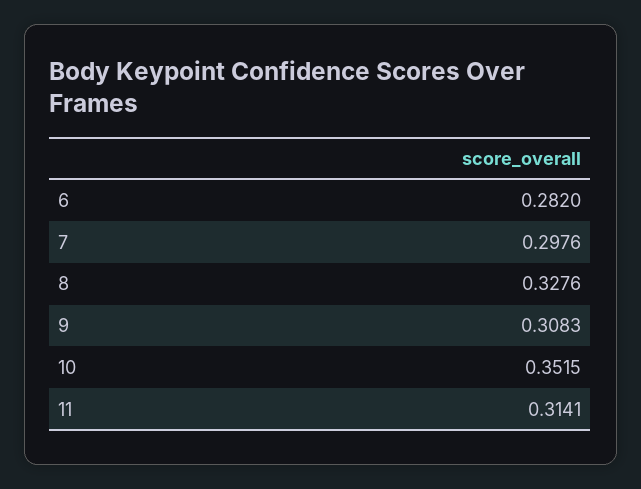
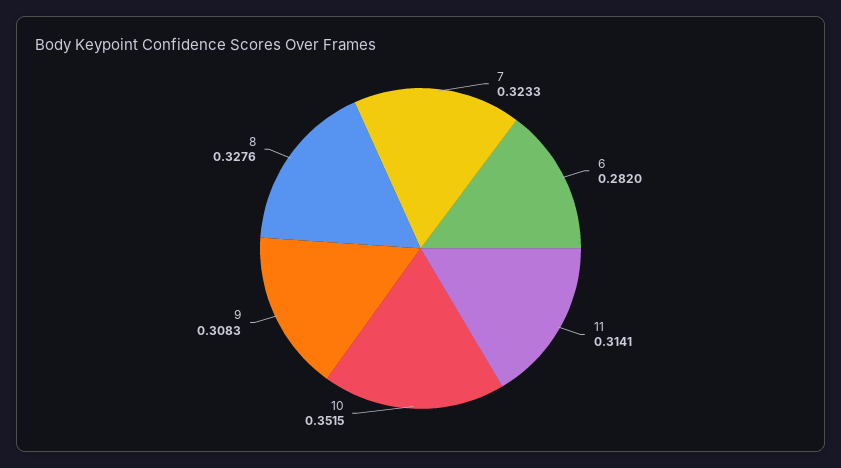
7: 0.2976 -> 0.3233

